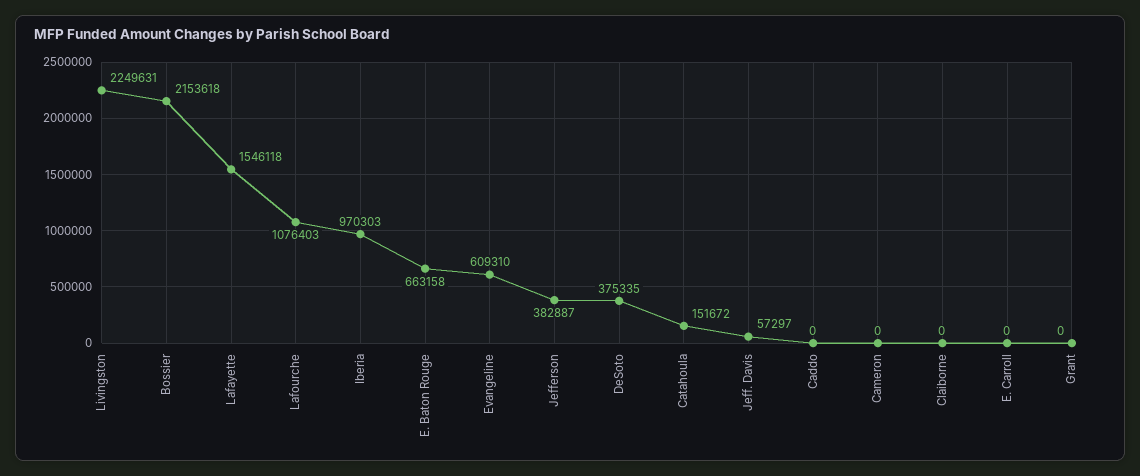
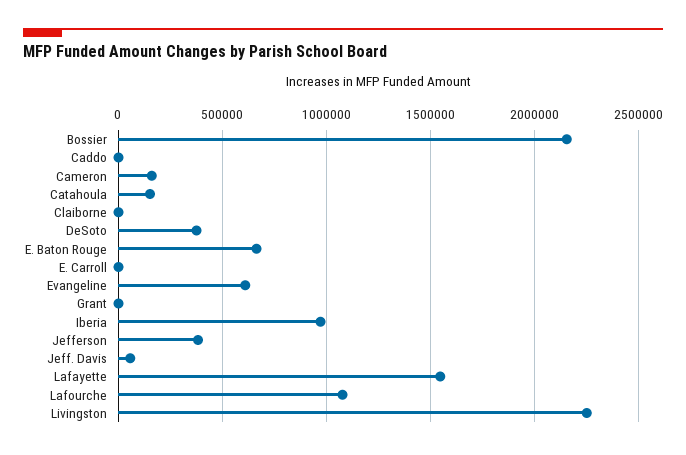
Cameron: 0 -> 150000

